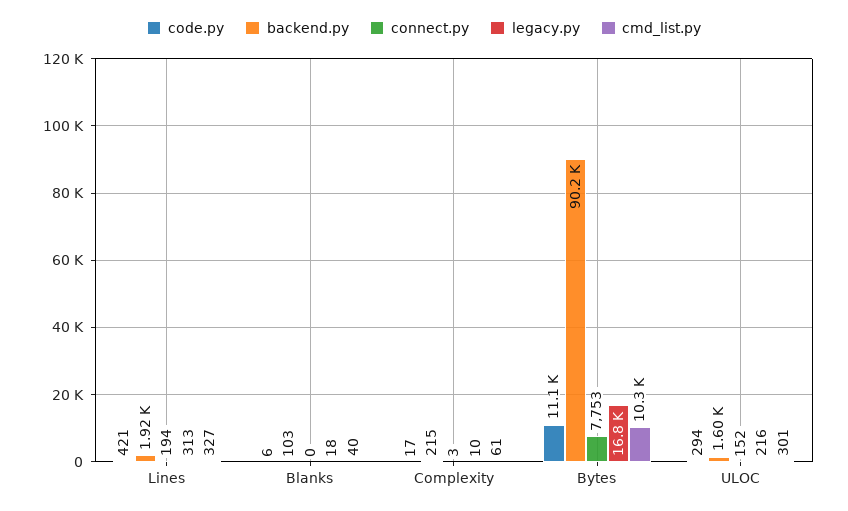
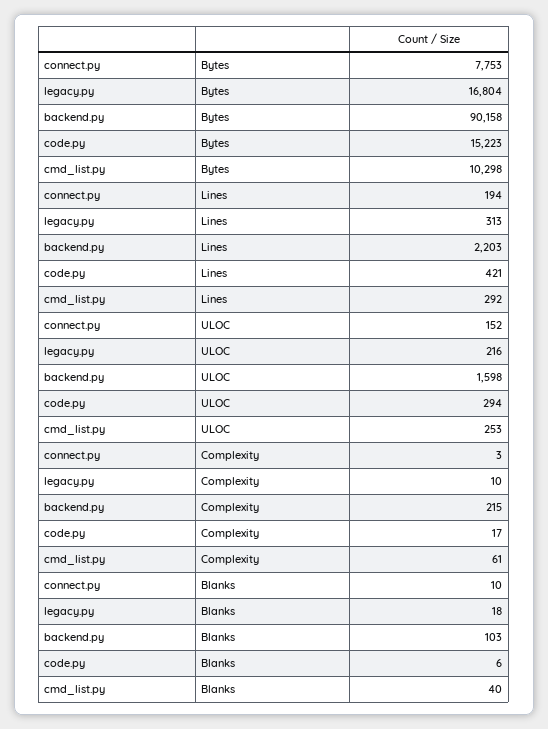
backend.py, Lines: 1920 -> 2203
cmd_list.py, Lines: 327 -> 292
connect.py, Blanks: 0 -> 10
code.py, Bytes: 11100 -> 15223
cmd_list.py, ULOC: 301 -> 253

